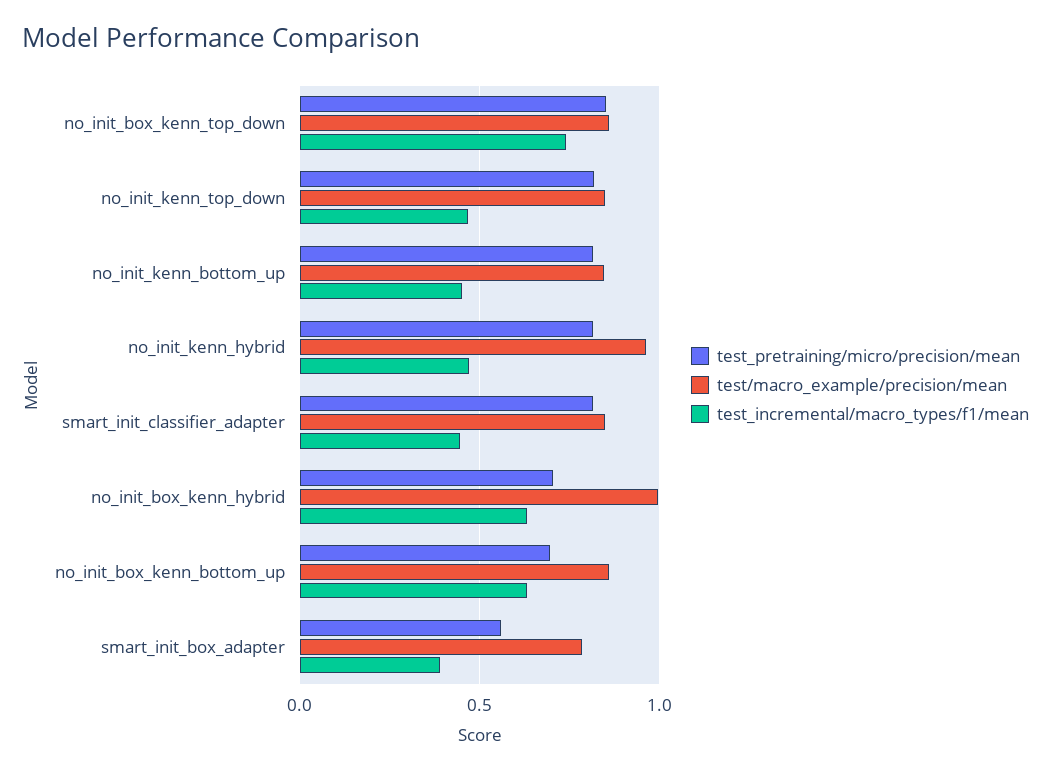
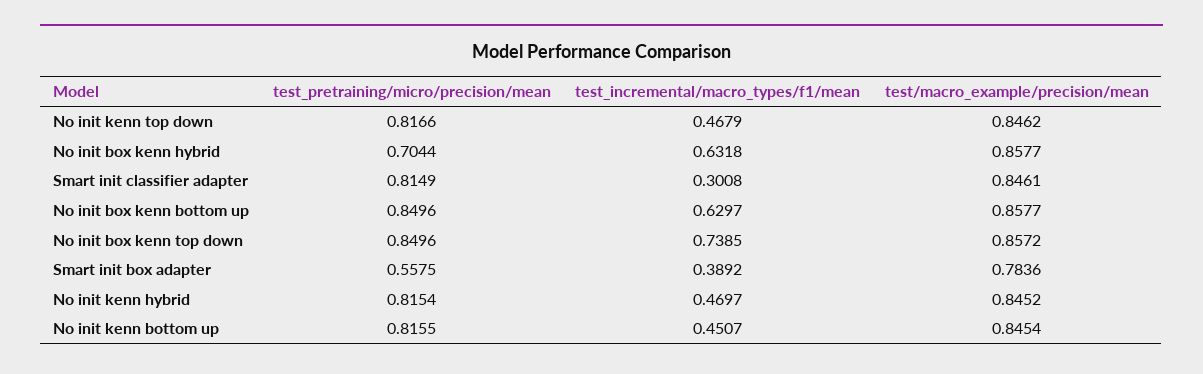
test/macro_example/precision/mean, no_init_kenn_hybrid: 0.95 -> 0.8452
test_incremental/macro_types/f1/mean, smart_init_classifier_adapter: 0.45 -> 0.3008
test/macro_example/precision/mean, no_init_box_kenn_hybrid: 1 -> 0.8577
test_pretraining/micro/precision/mean, no_init_box_kenn_bottom_up: 0.7 -> 0.8496

